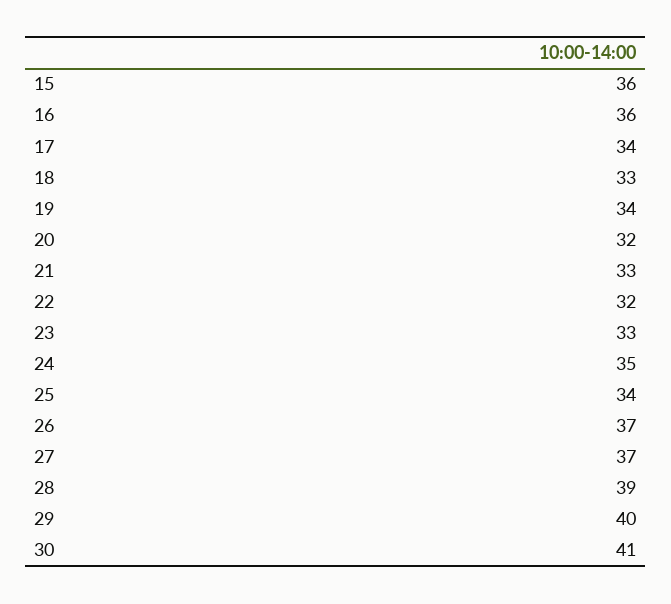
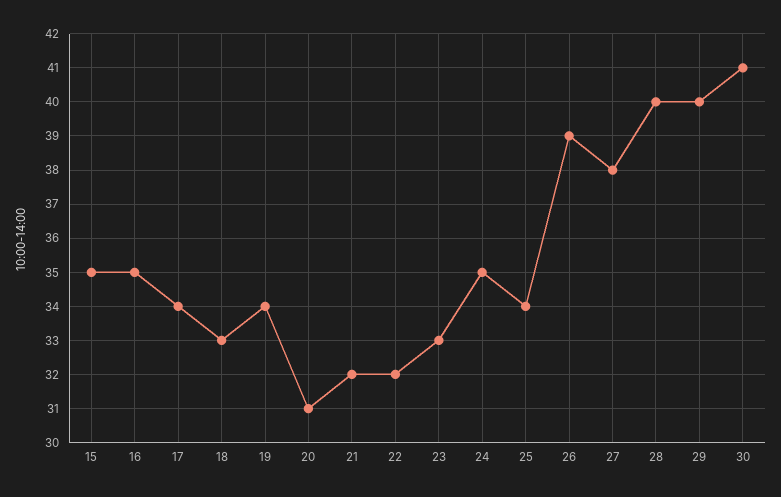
15: 36 -> 35
16: 36 -> 35
20: 32 -> 31
21: 33 -> 32
26: 37 -> 39
27: 37 -> 38
28: 39 -> 40

